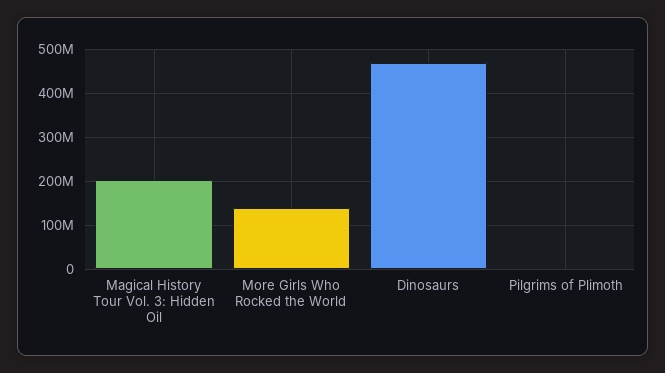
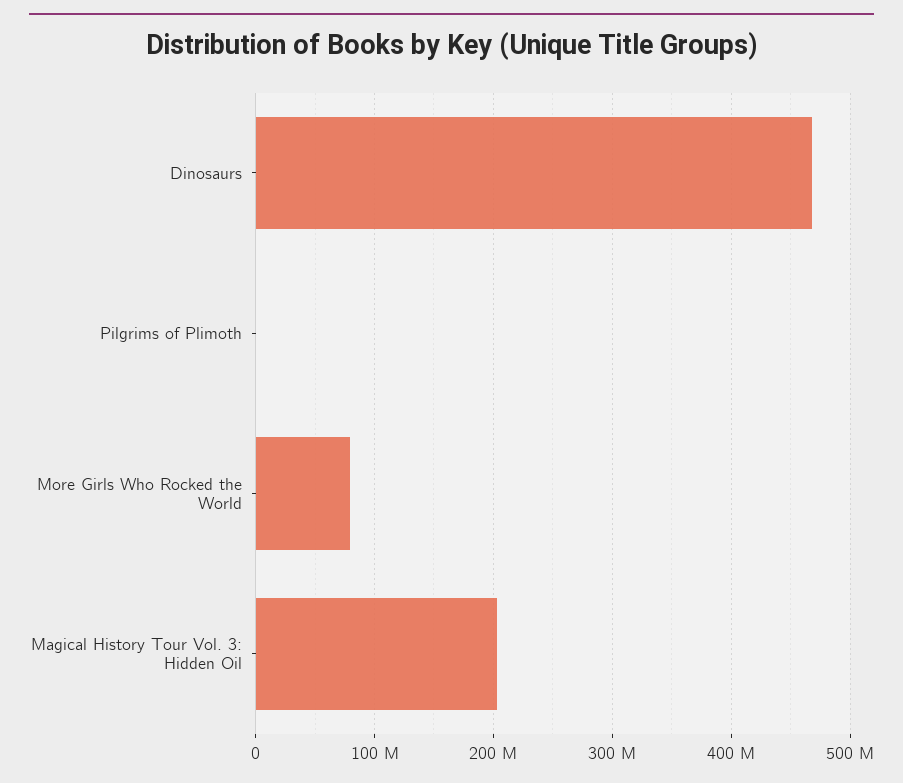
More Girls Who Rocked the World: 140000000 -> 80000000

